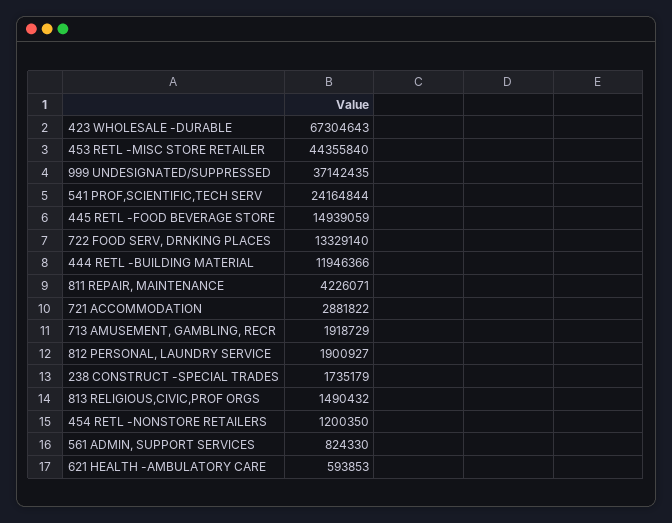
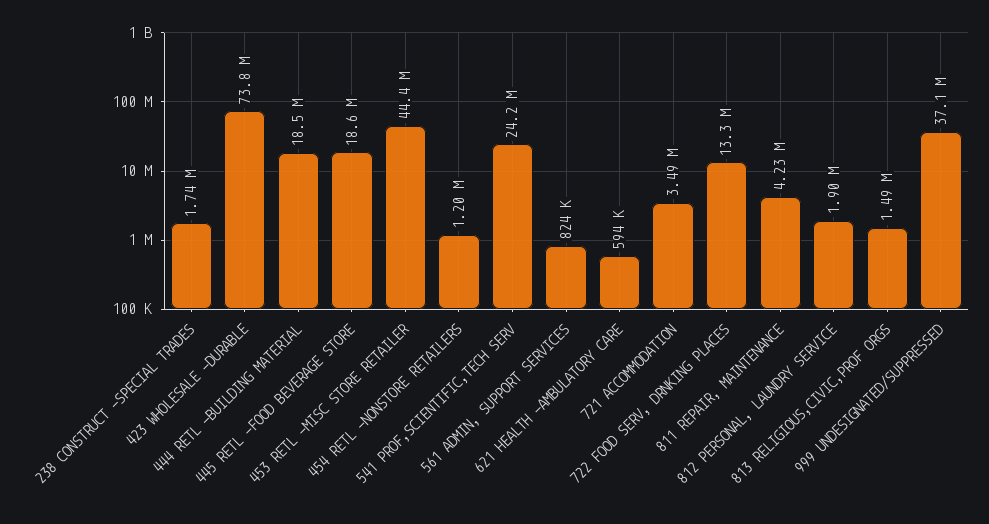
423 WHOLESALE -DURABLE: 67304643 -> 73800000
445 RETL -FOOD BEVERAGE STORE: 14939059 -> 18600000
444 RETL -BUILDING MATERIAL: 11946366 -> 18500000
721 ACCOMMODATION: 2881822 -> 3490000
713 AMUSEMENT, GAMBLING, RECR: 1918729 -> none

